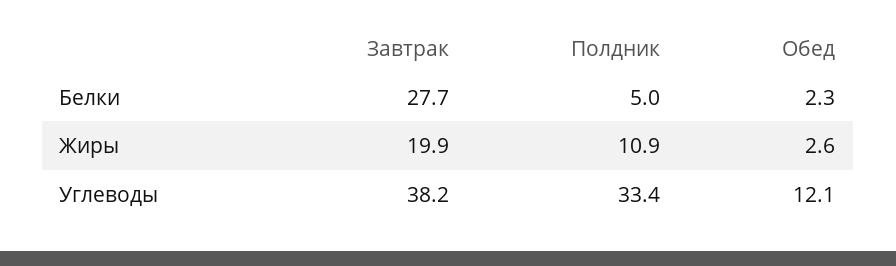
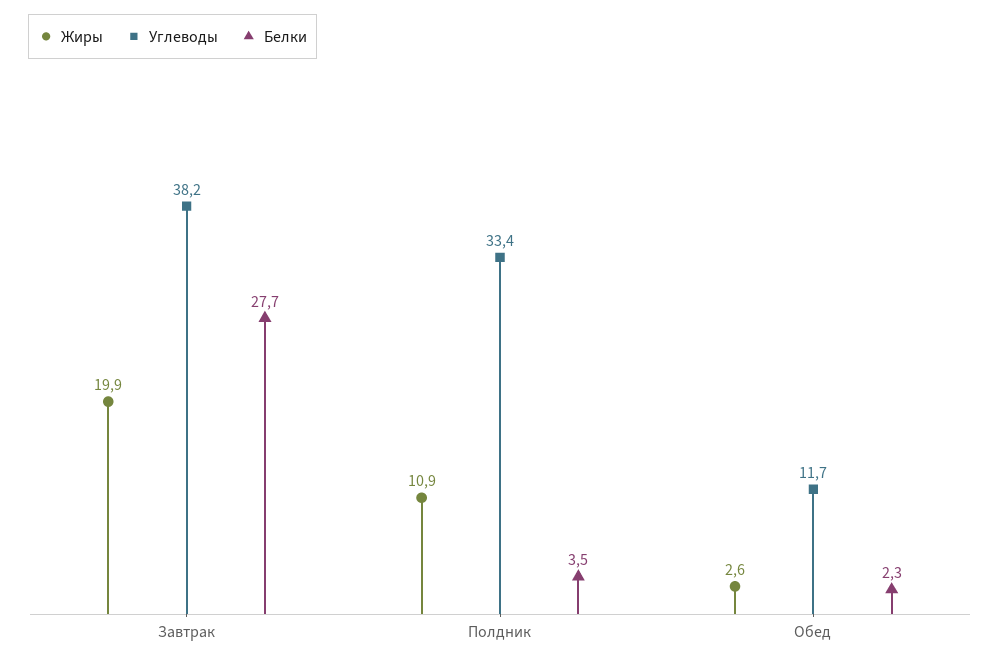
Белки, Полдник: 5 -> 3.5
Углеводы, Обед: 12.1 -> 11.7

